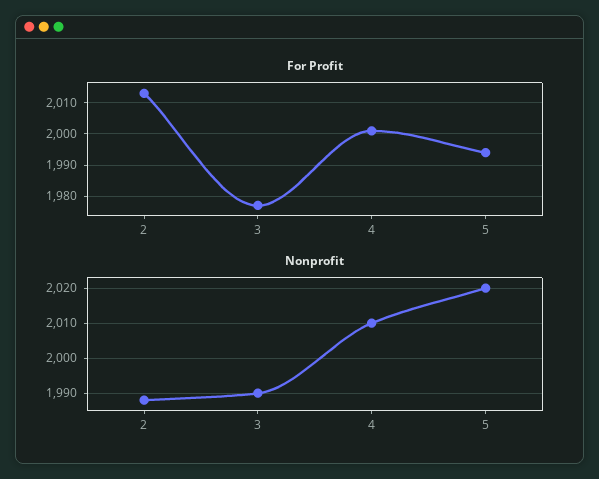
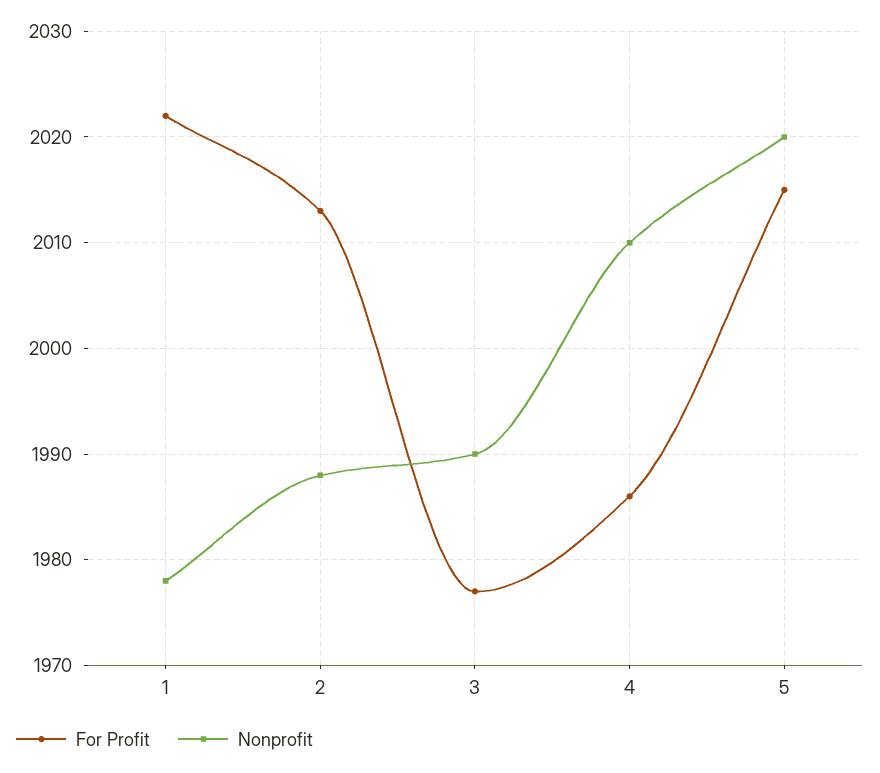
For Profit, 4: 2000 -> 1986
For Profit, 5: 1995 -> 2015
For Profit, 1: none -> 2022
Nonprofit, 1: none -> 1978

